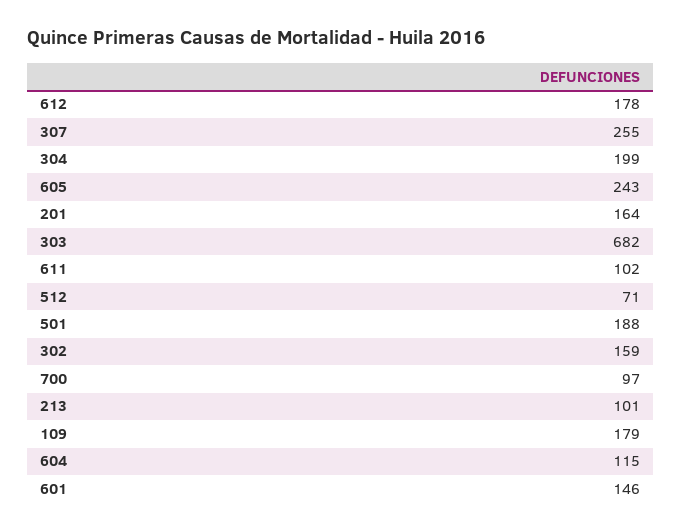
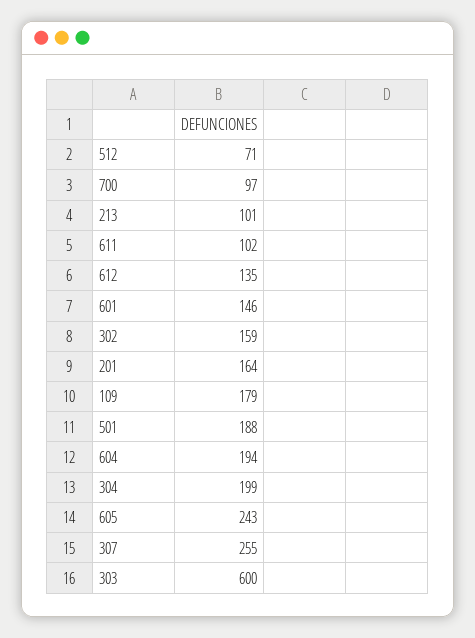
612: 178 -> 135
303: 682 -> 600
604: 115 -> 194

